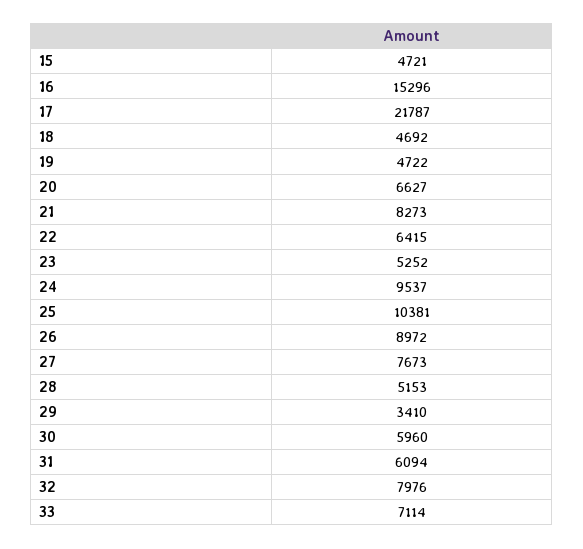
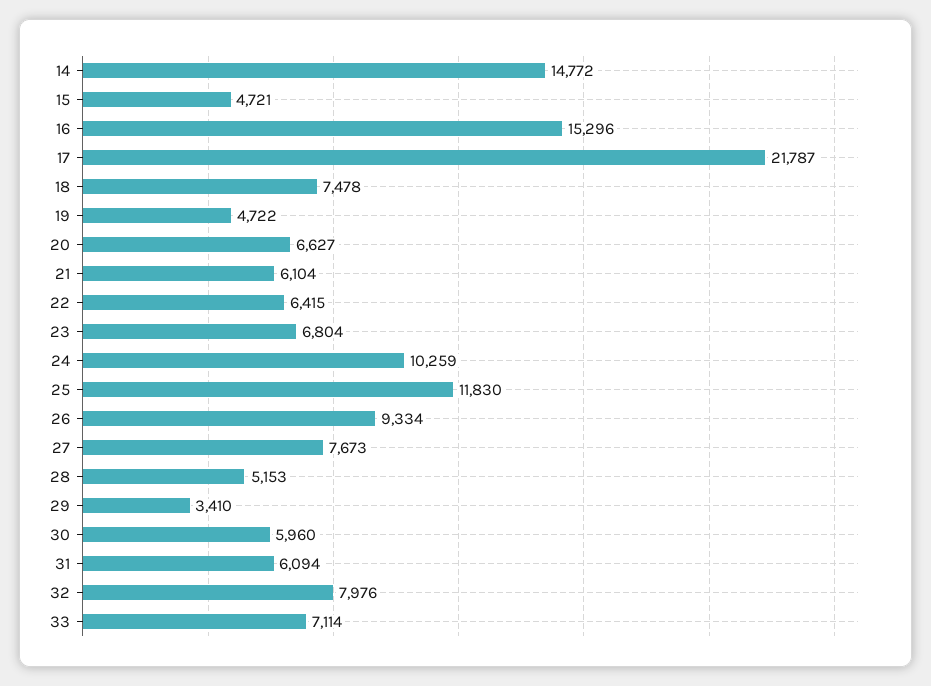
18: 4692 -> 7478
21: 8273 -> 6104
23: 5252 -> 6804
24: 9537 -> 10259
25: 10381 -> 11830
26: 8972 -> 9334
14: none -> 14772

